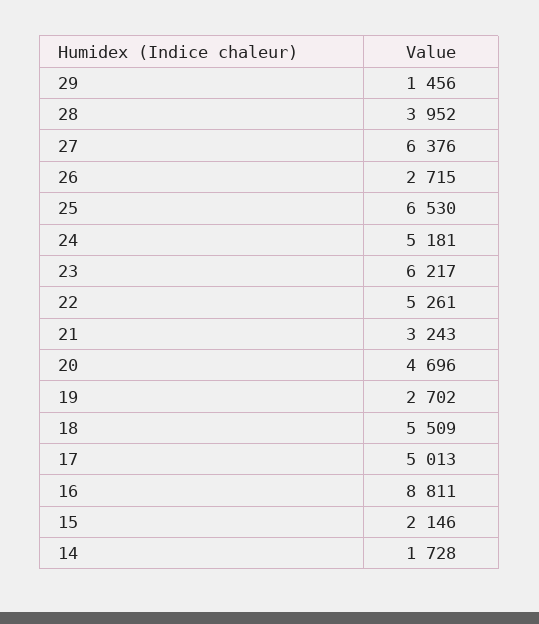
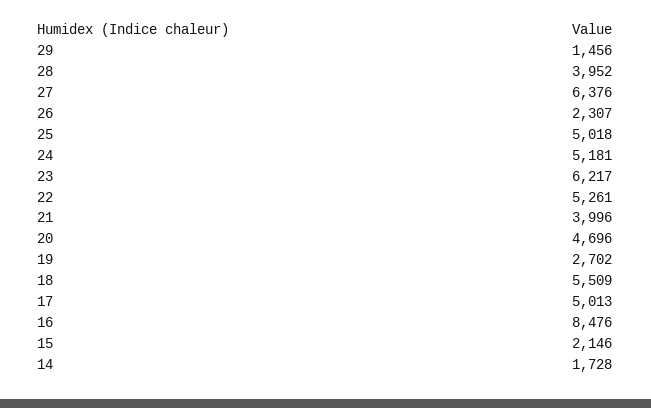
26: 2715 -> 2307
25: 6530 -> 5018
21: 3243 -> 3996
16: 8811 -> 8476

